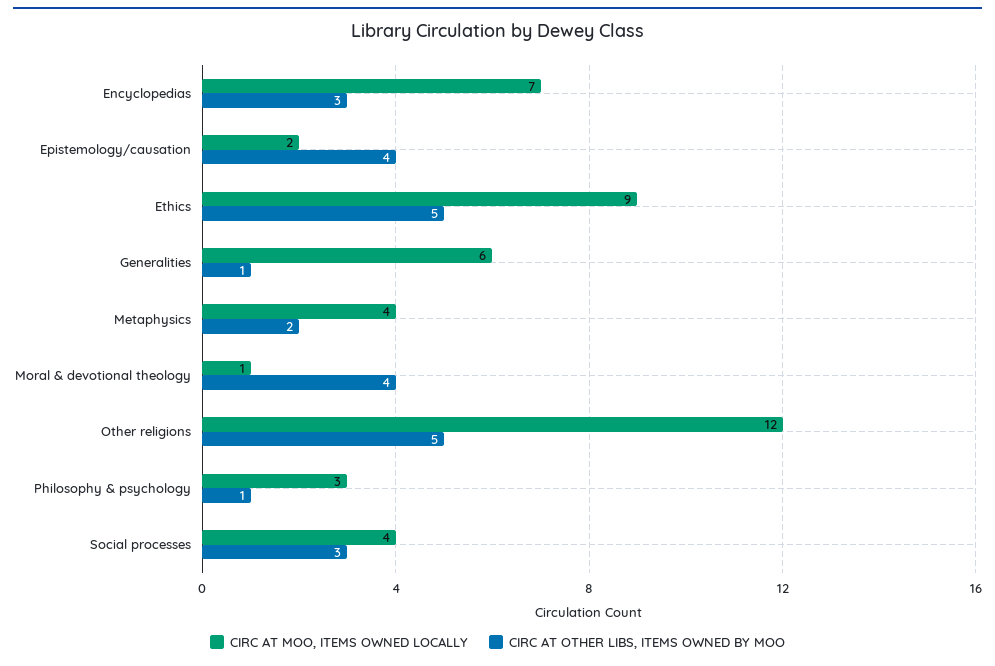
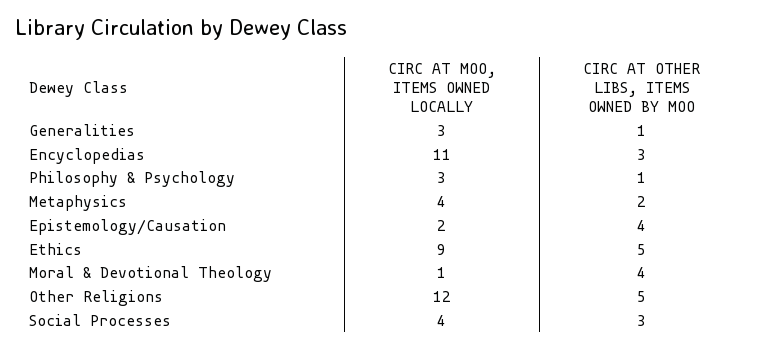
CIRC AT MOO, ITEMS OWNED LOCALLY, Encyclopedias: 7 -> 11
CIRC AT MOO, ITEMS OWNED LOCALLY, Generalities: 6 -> 3

